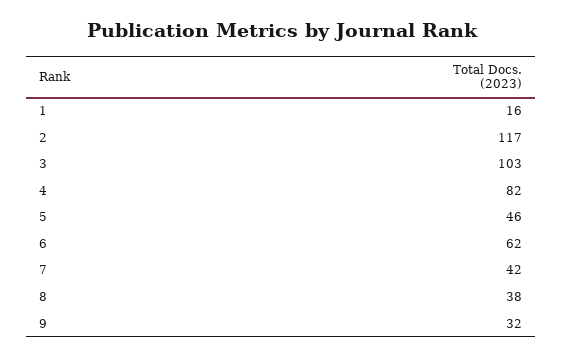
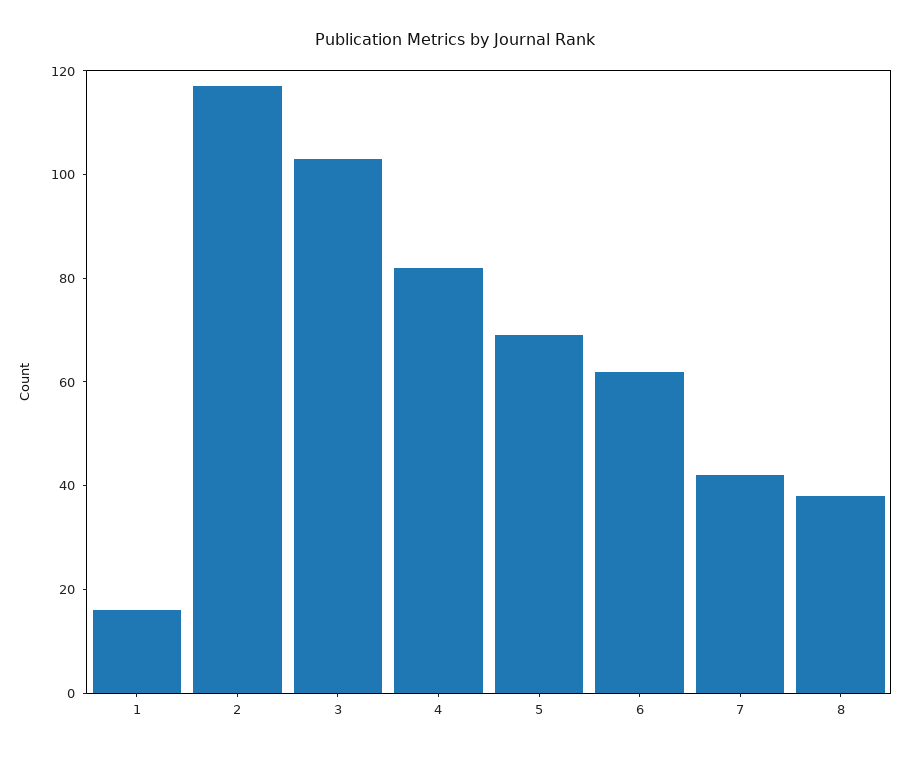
5: 46 -> 70
9: 32 -> none

